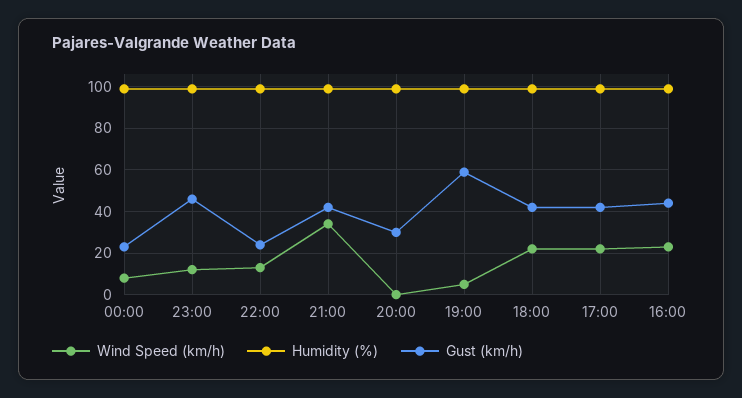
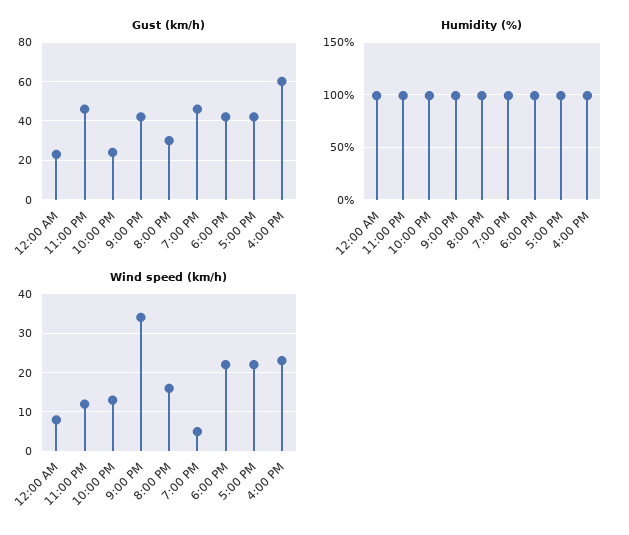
Wind Speed (km/h), 20:00: 0 -> 15
Gust (km/h), 19:00: 60 -> 45
Gust (km/h), 16:00: 45 -> 60

